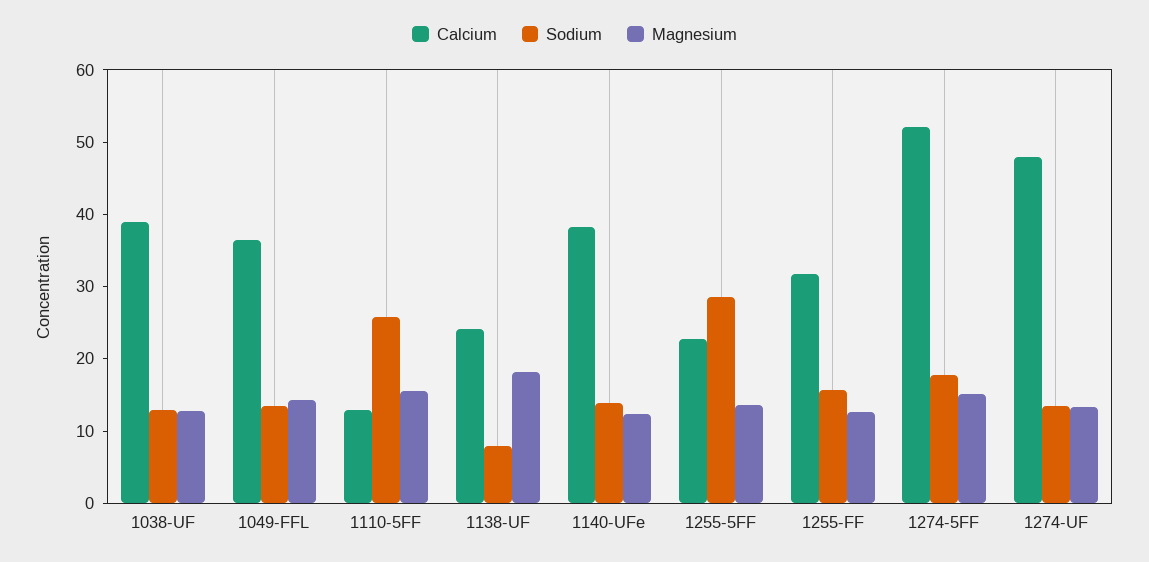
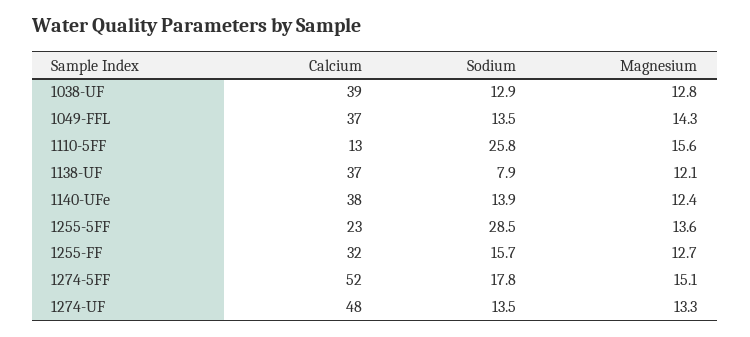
Calcium, 1138-UF: 24 -> 37
Magnesium, 1138-UF: 18 -> 12.1

